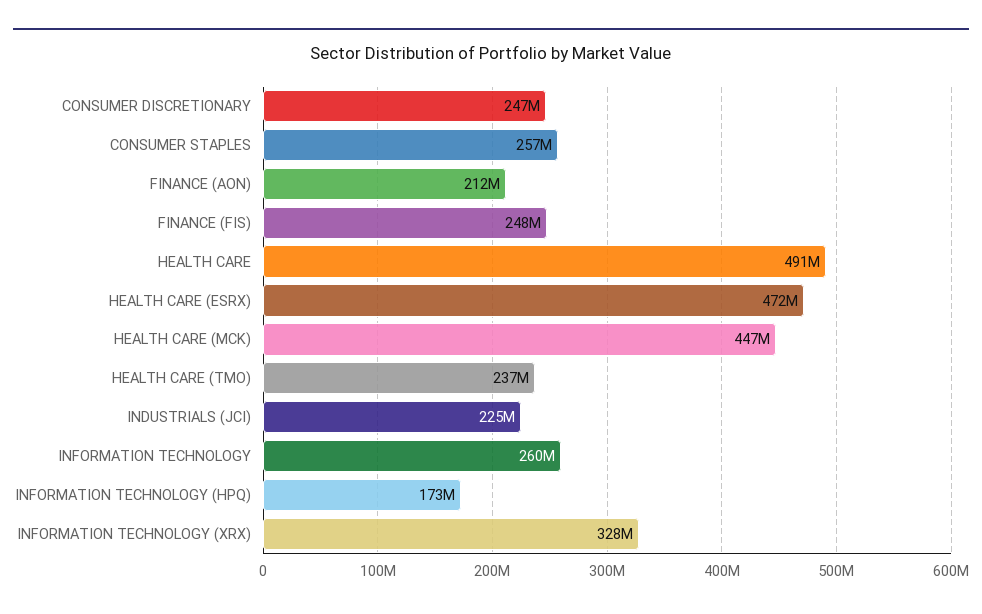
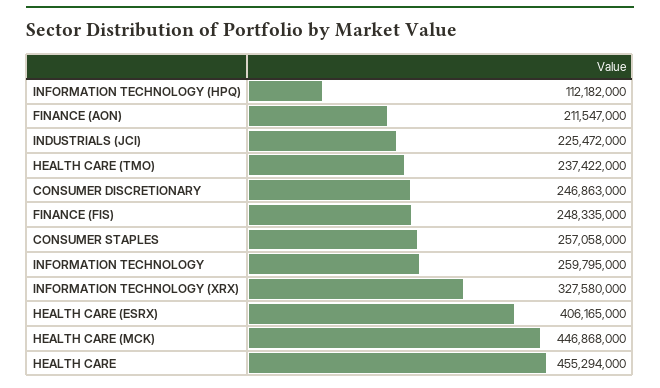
HEALTH CARE: 491000000 -> 455294000
HEALTH CARE (ESRX): 472000000 -> 406165000
INFORMATION TECHNOLOGY (HPQ): 173000000 -> 112182000

